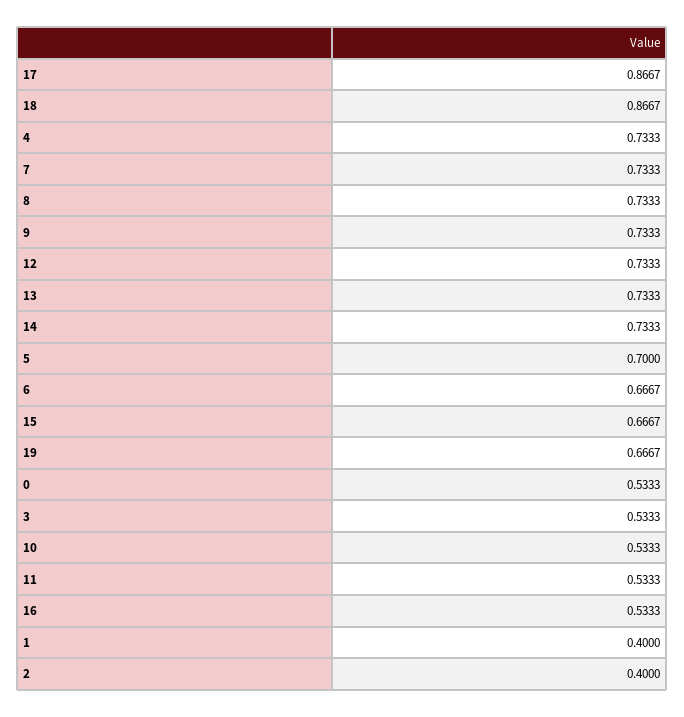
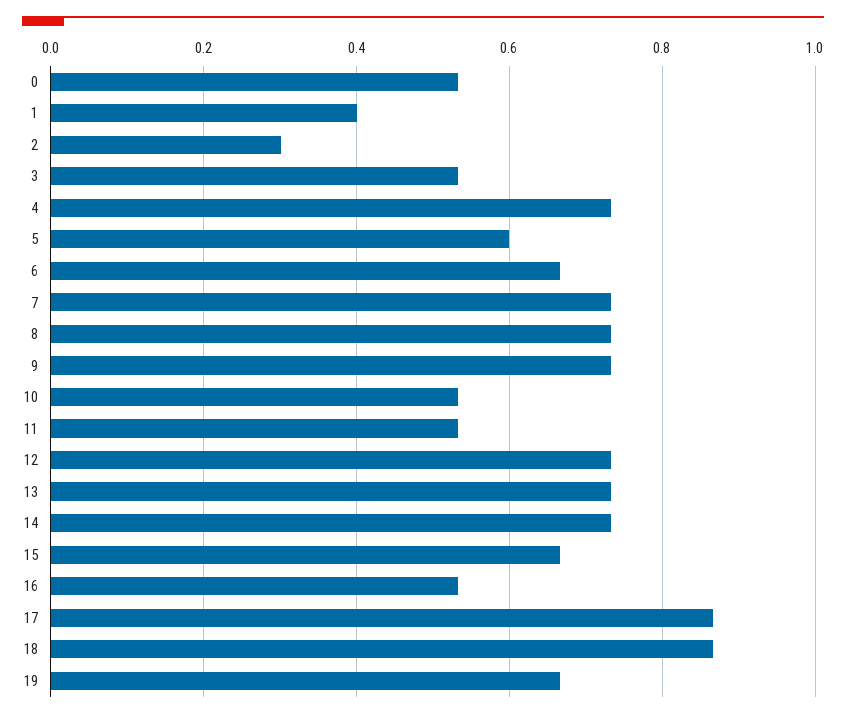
5: 0.7 -> 0.6
2: 0.4 -> 0.3

